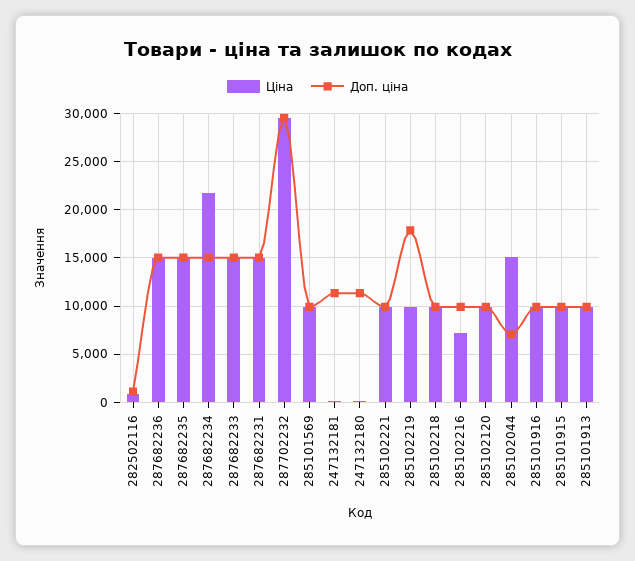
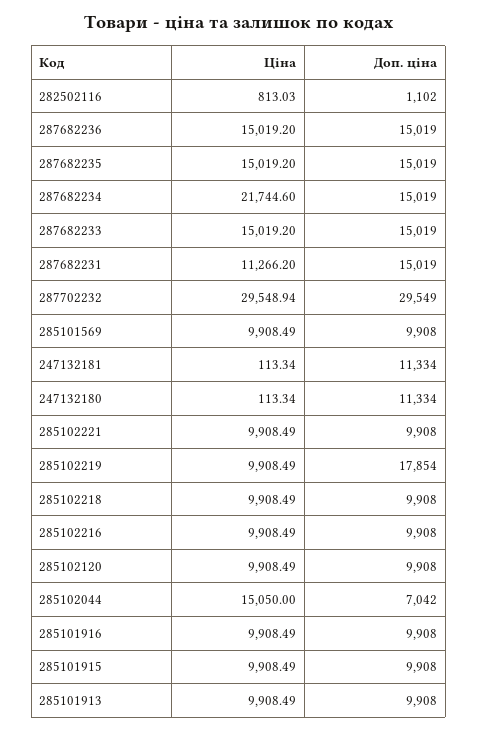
Ціна, 287682231: 15000 -> 11266.2
Ціна, 285102216: 7000 -> 9908.49

